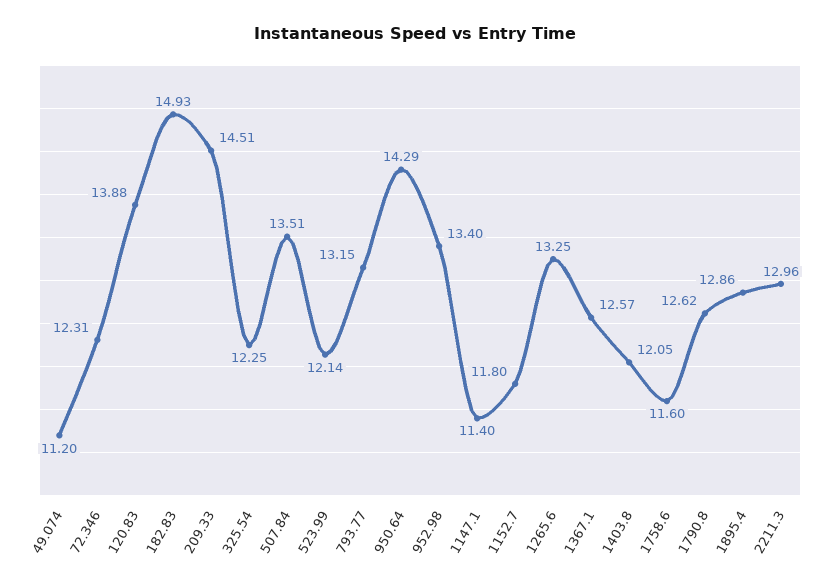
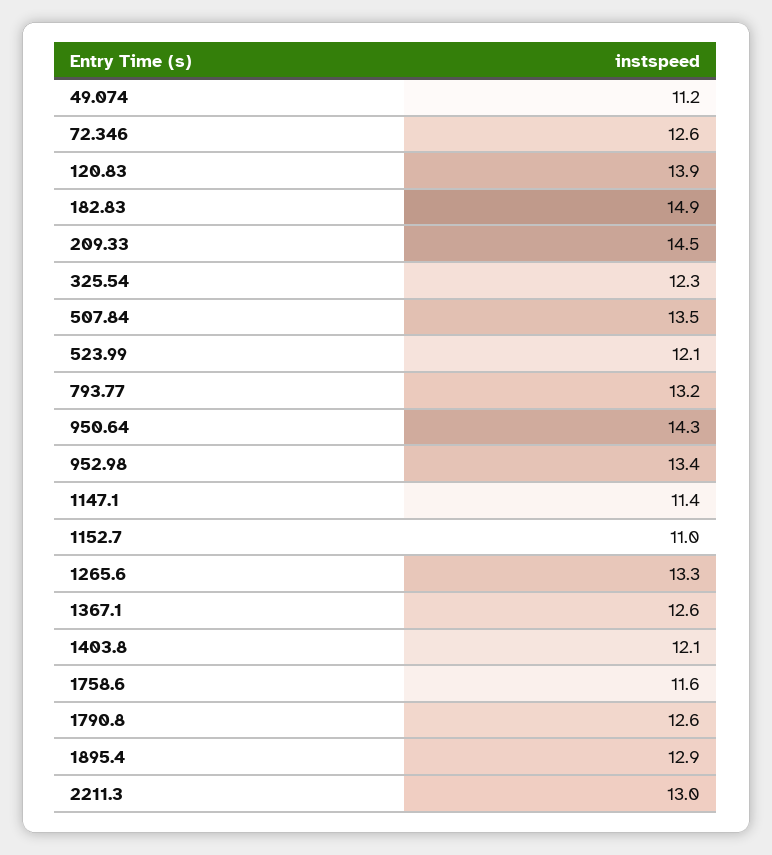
72.346: 12.31 -> 12.6
1152.7: 11.8 -> 11

